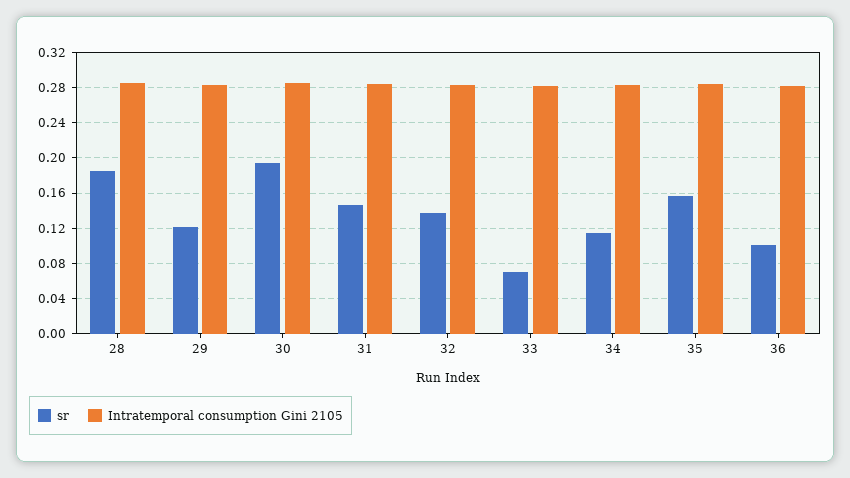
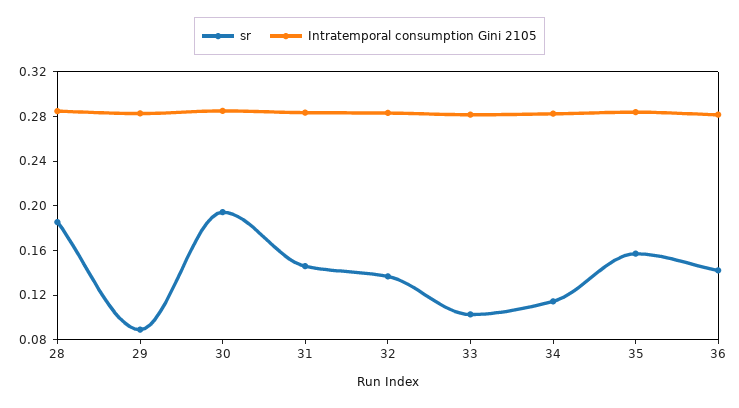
sr, 29: 0.12 -> 0.09
sr, 33: 0.07 -> 0.1
sr, 36: 0.1 -> 0.14

